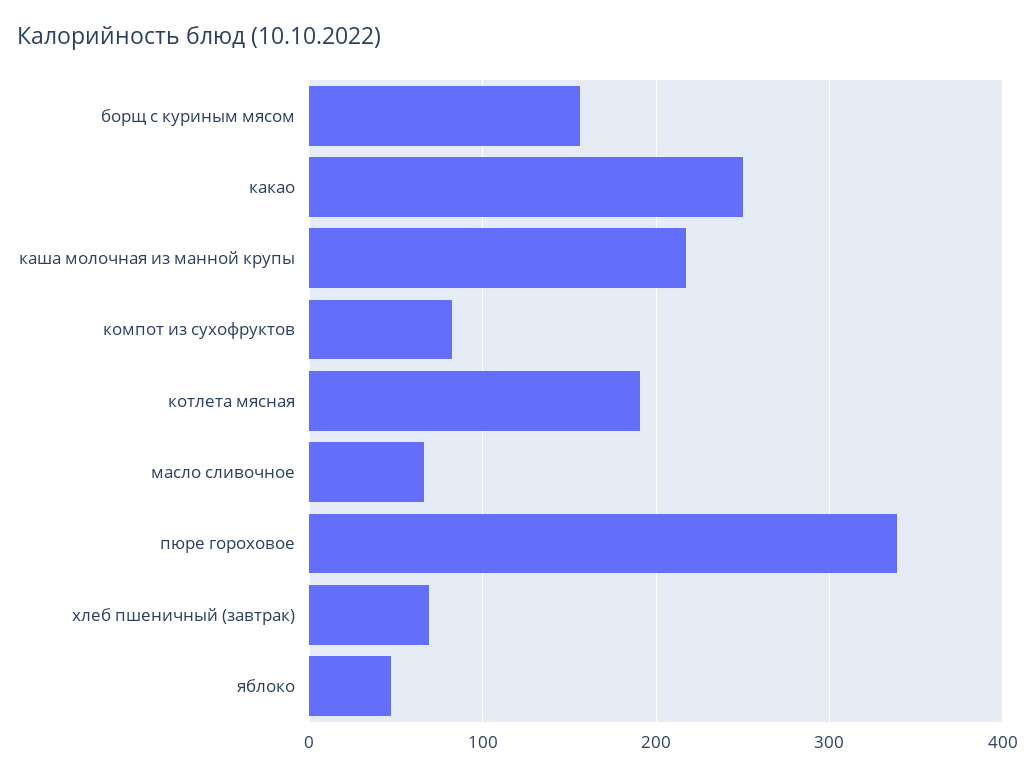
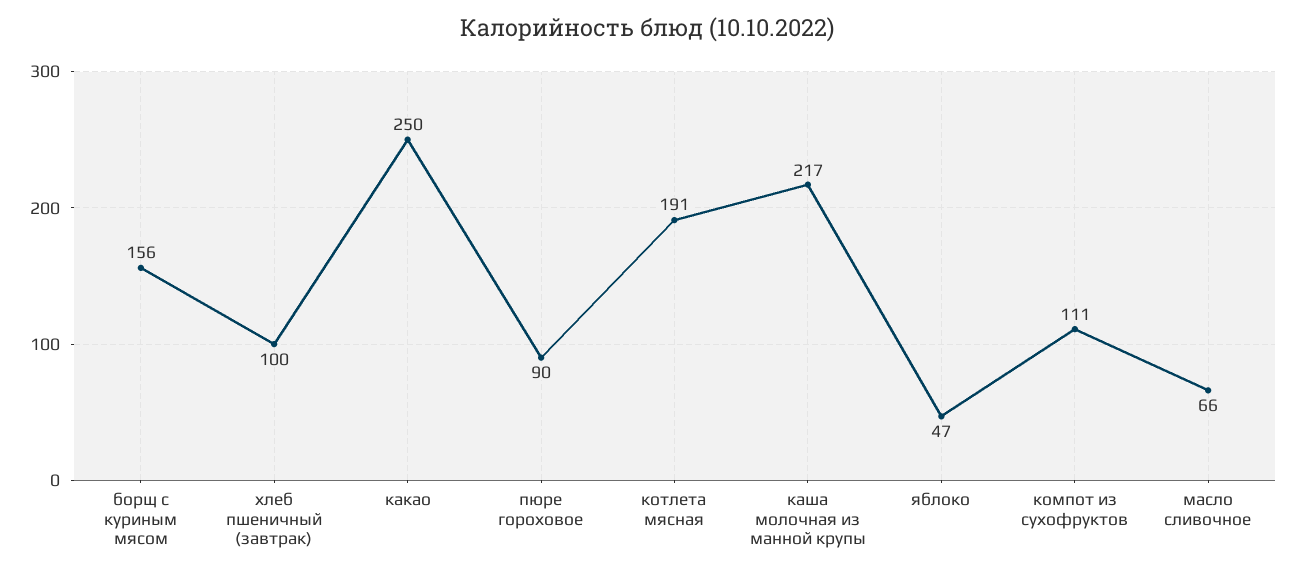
компот из сухофруктов: 80 -> 111
пюре гороховое: 340 -> 90
хлеб пшеничный (завтрак): 70 -> 100

